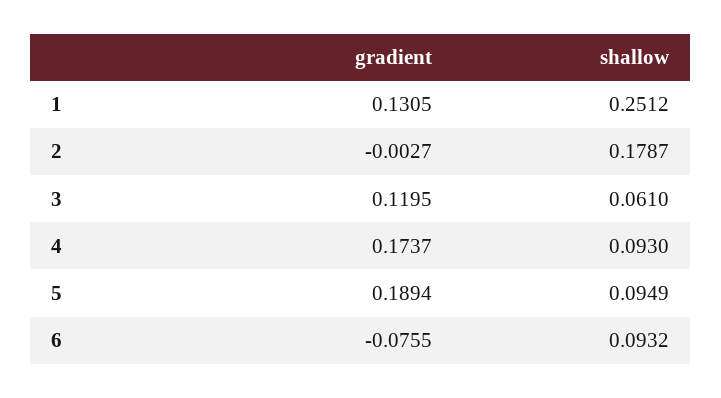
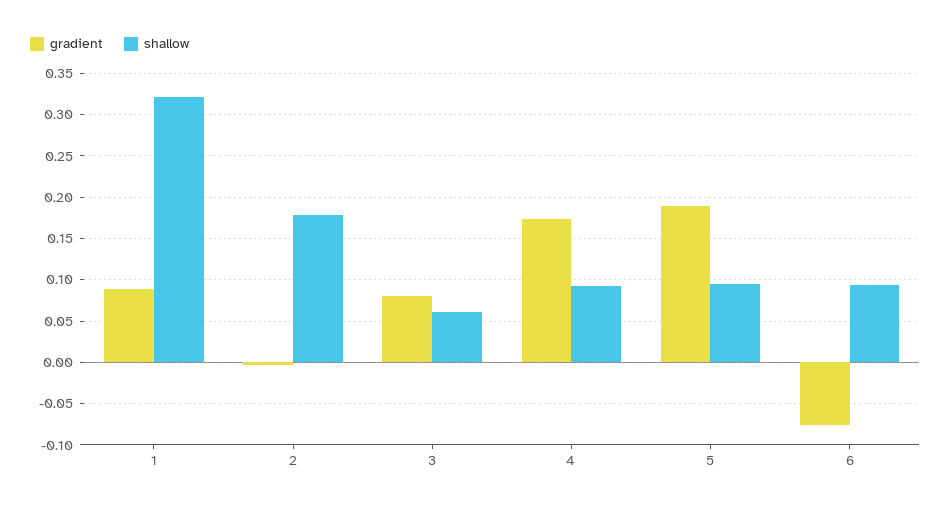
gradient, 1: 0.1305 -> 0.09
shallow, 1: 0.2512 -> 0.32
gradient, 3: 0.1195 -> 0.08

